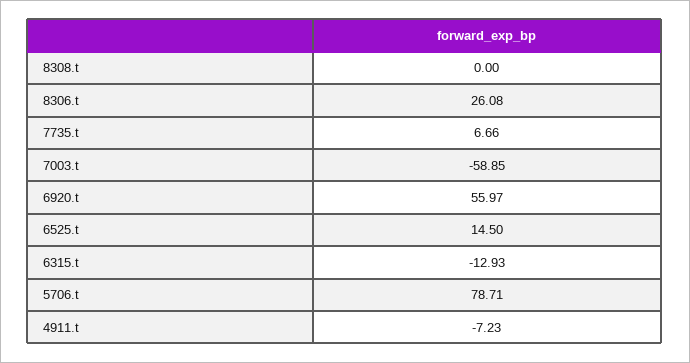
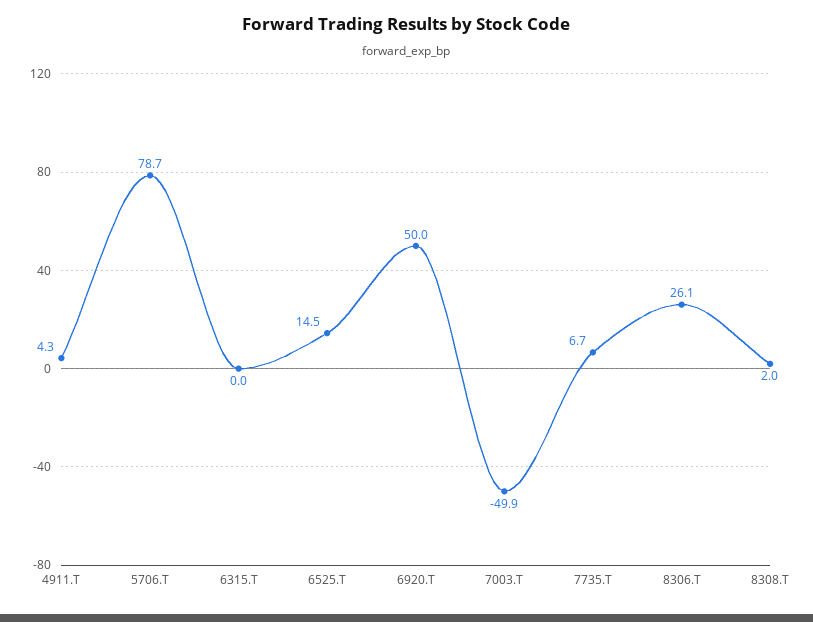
8308.t: 0 -> 2
7003.t: -58.85 -> -49.9
6920.t: 55.97 -> 50
6315.t: -12.93 -> 0
4911.t: -7.23 -> 4.3

